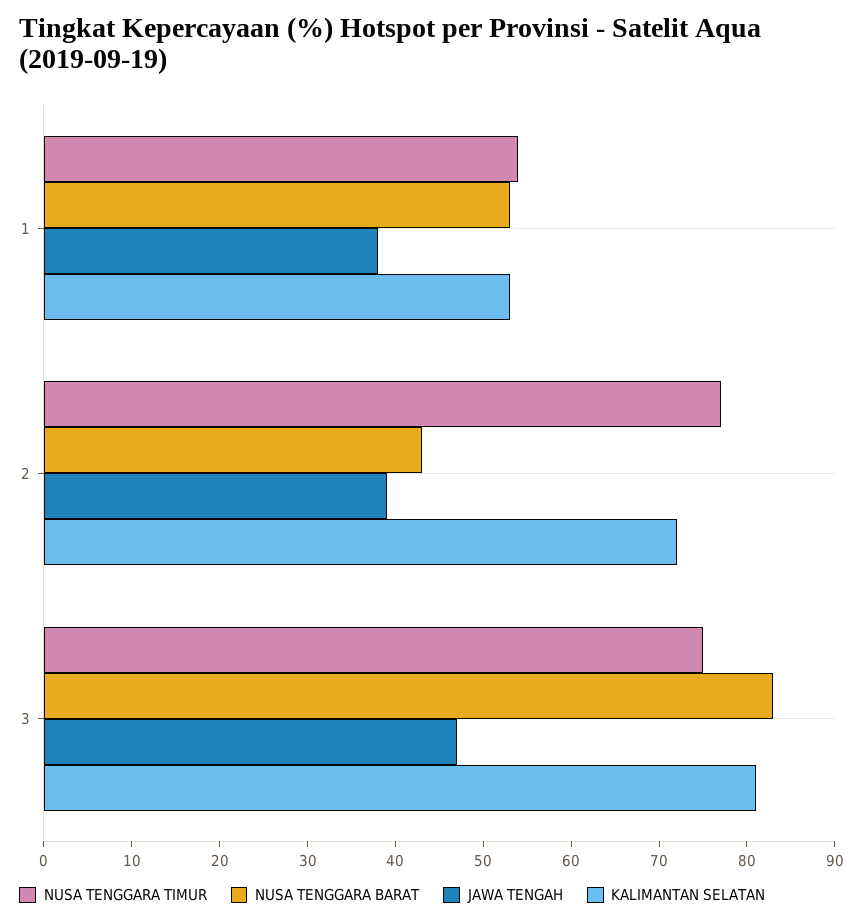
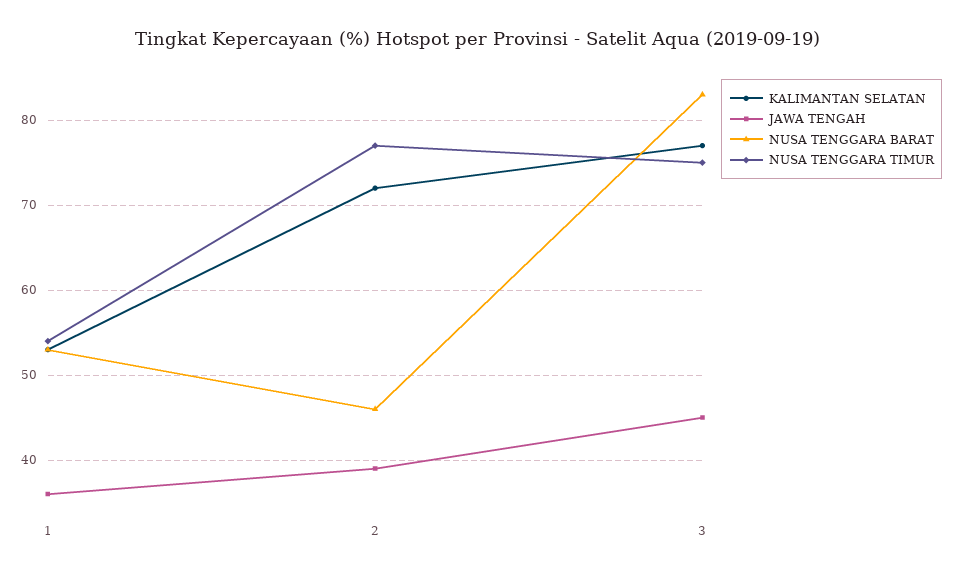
JAWA TENGAH, 1: 38 -> 36
NUSA TENGGARA BARAT, 2: 43 -> 46
JAWA TENGAH, 3: 47 -> 45
KALIMANTAN SELATAN, 3: 81 -> 77

